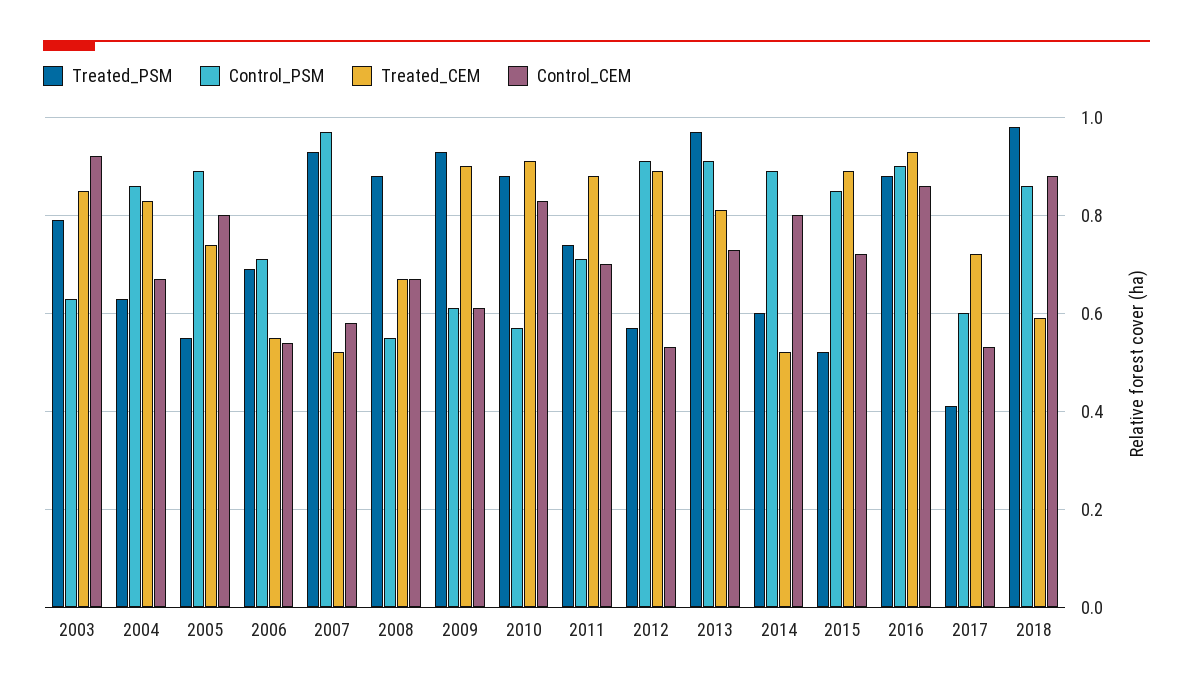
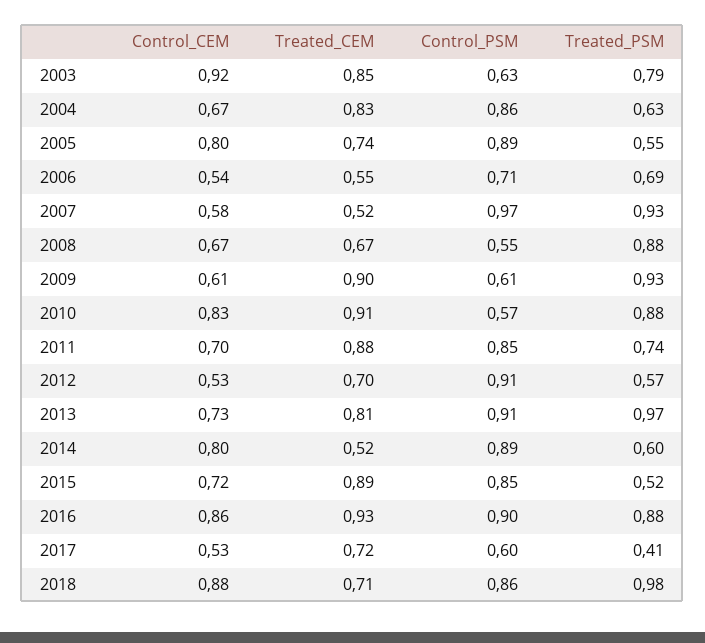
Control_PSM, 2011: 0.7 -> 0.85
Treated_CEM, 2012: 0.9 -> 0.7
Treated_CEM, 2018: 0.6 -> 0.71

